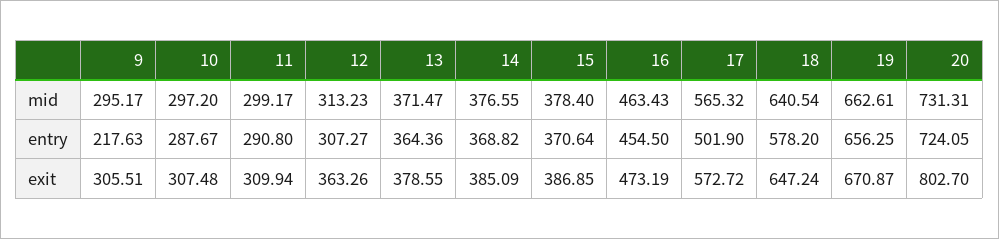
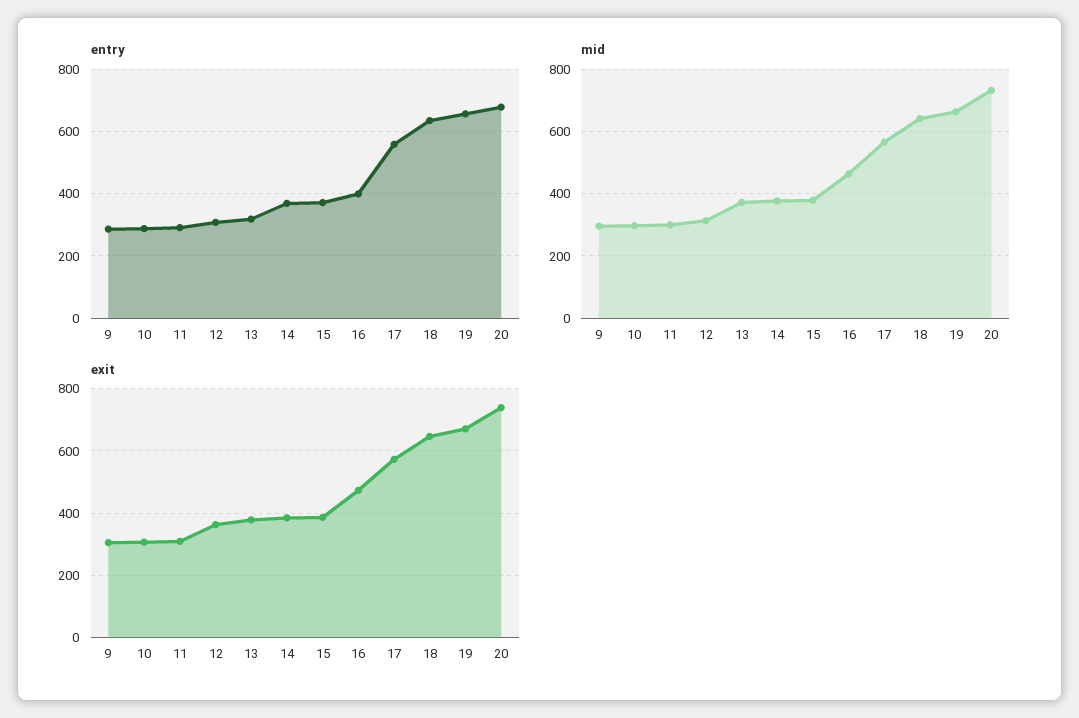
entry, 9: 217.63 -> 280
entry, 13: 364.36 -> 320
entry, 16: 454.5 -> 400
entry, 17: 501.9 -> 560
entry, 18: 578.2 -> 640
entry, 20: 724.05 -> 680
exit, 20: 802.7 -> 740

